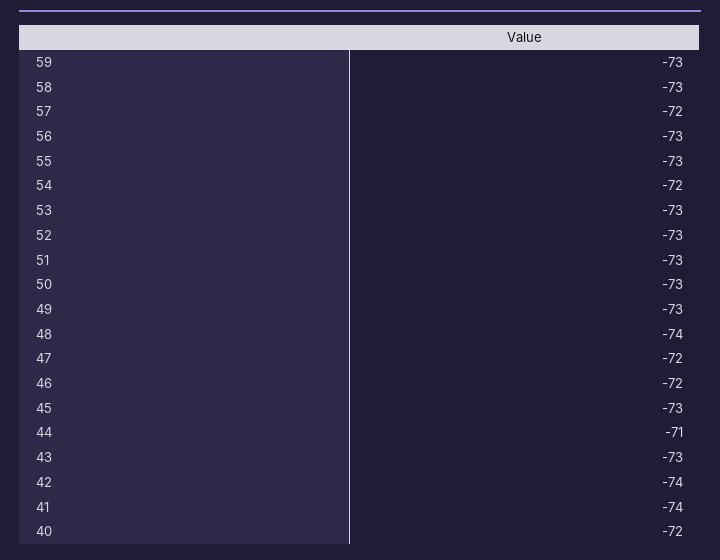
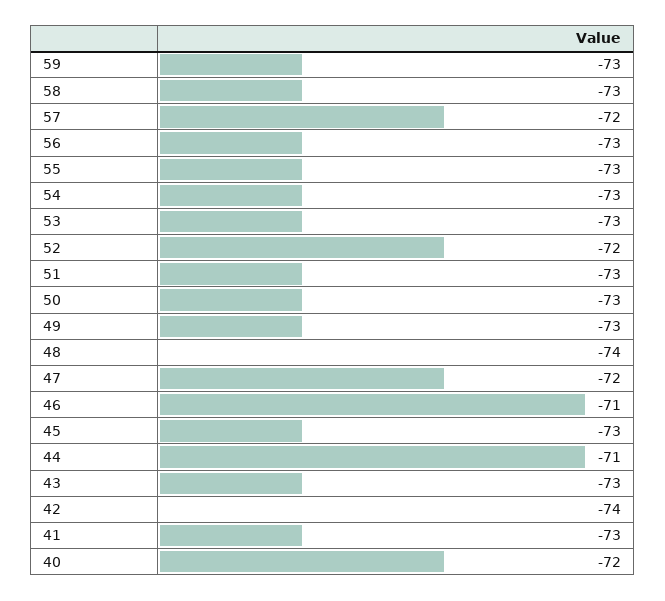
54: -72 -> -73
52: -73 -> -72
46: -72 -> -71
41: -74 -> -73

